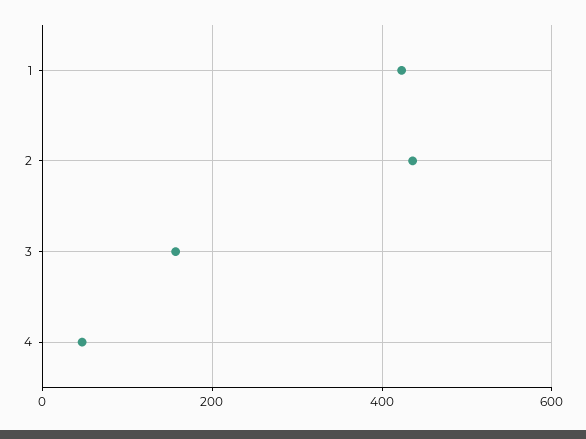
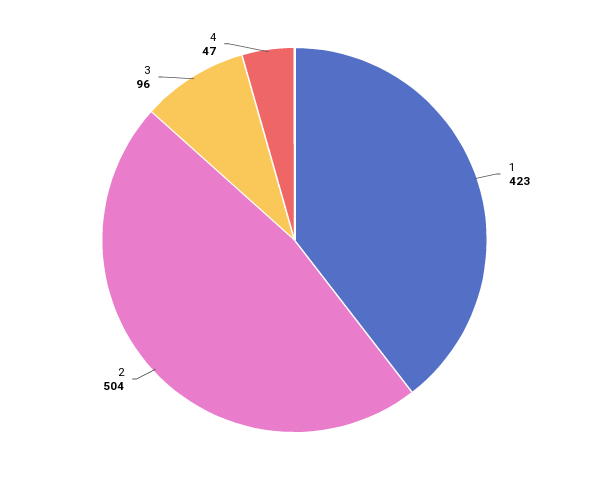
2: 440 -> 504
3: 160 -> 96

